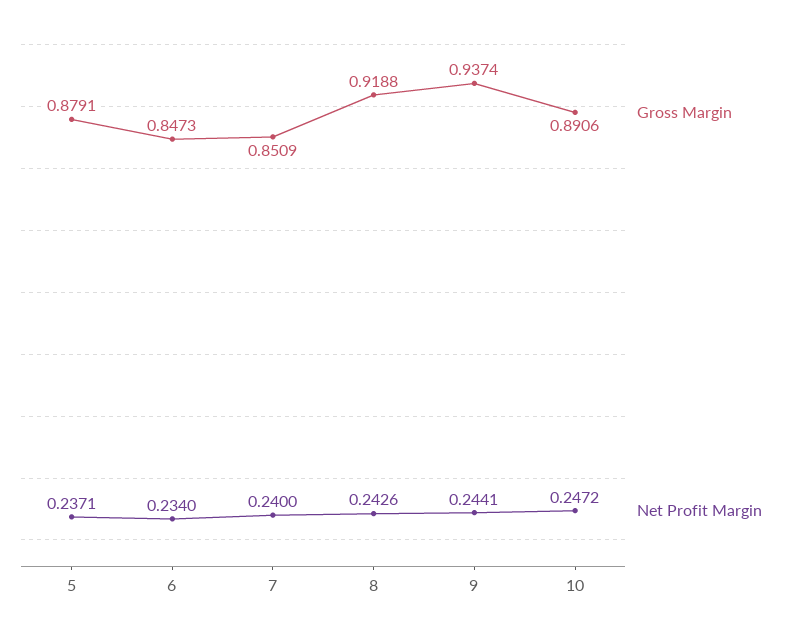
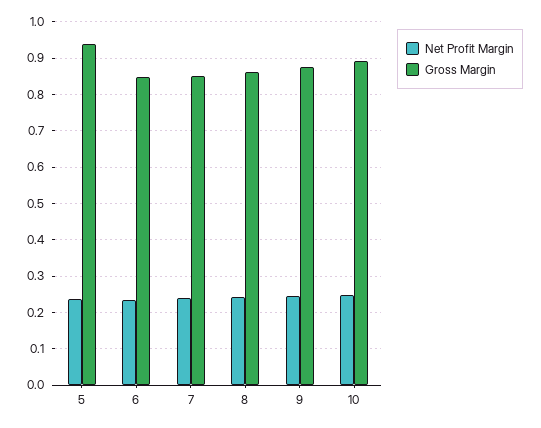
Gross Margin, 5: 0.8791 -> 0.94
Gross Margin, 8: 0.9188 -> 0.86
Gross Margin, 9: 0.9374 -> 0.88

